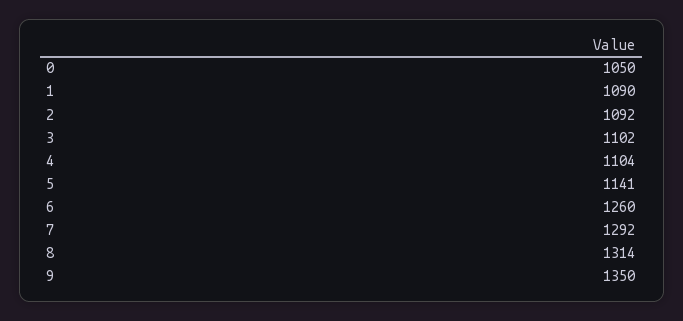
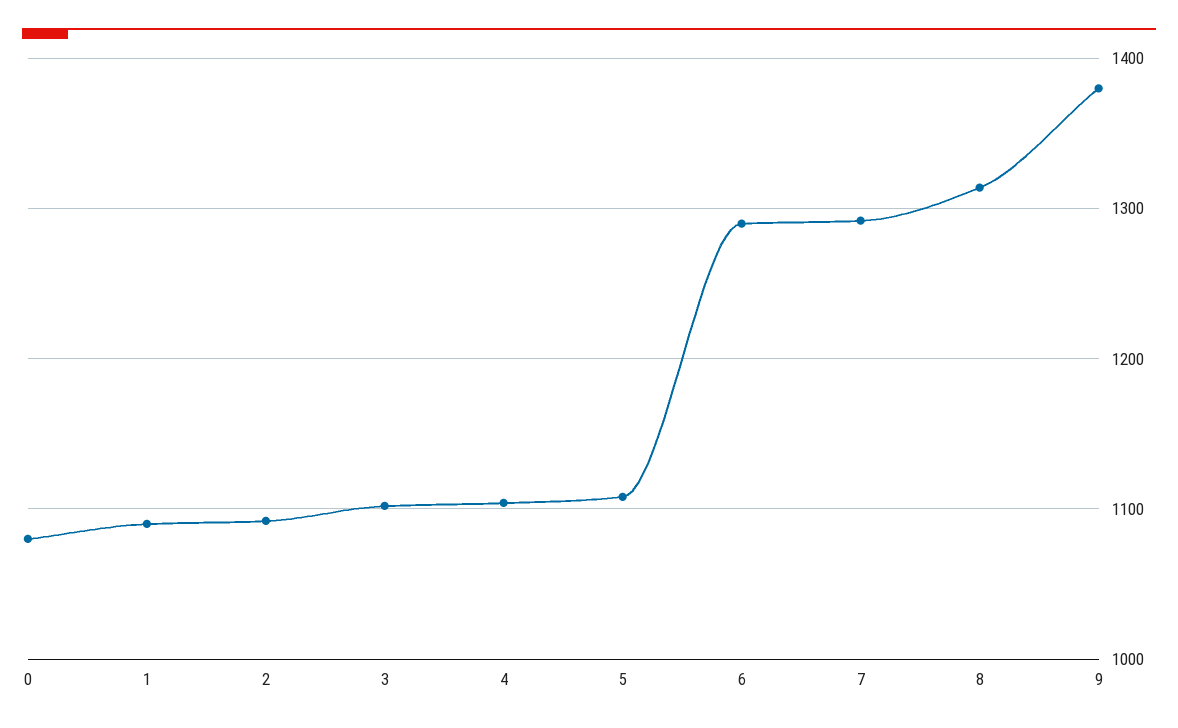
0: 1050 -> 1080
5: 1141 -> 1110
6: 1260 -> 1290
9: 1350 -> 1380

